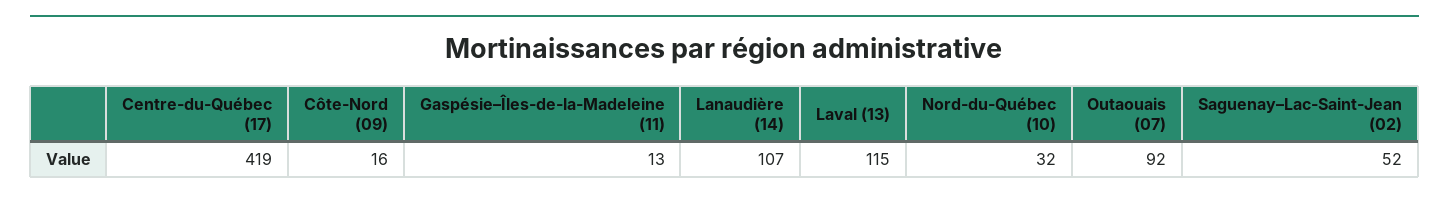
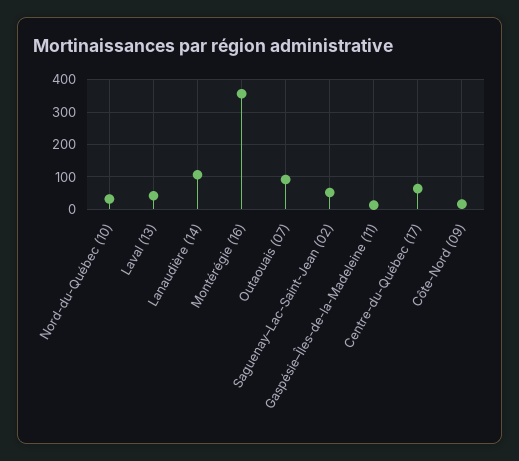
Centre-du-Québec (17): 419 -> 60
Laval (13): 115 -> 40
Montérégie (16): none -> 360

